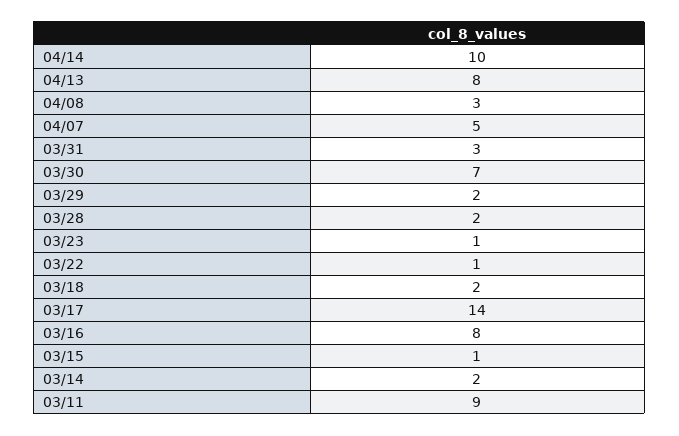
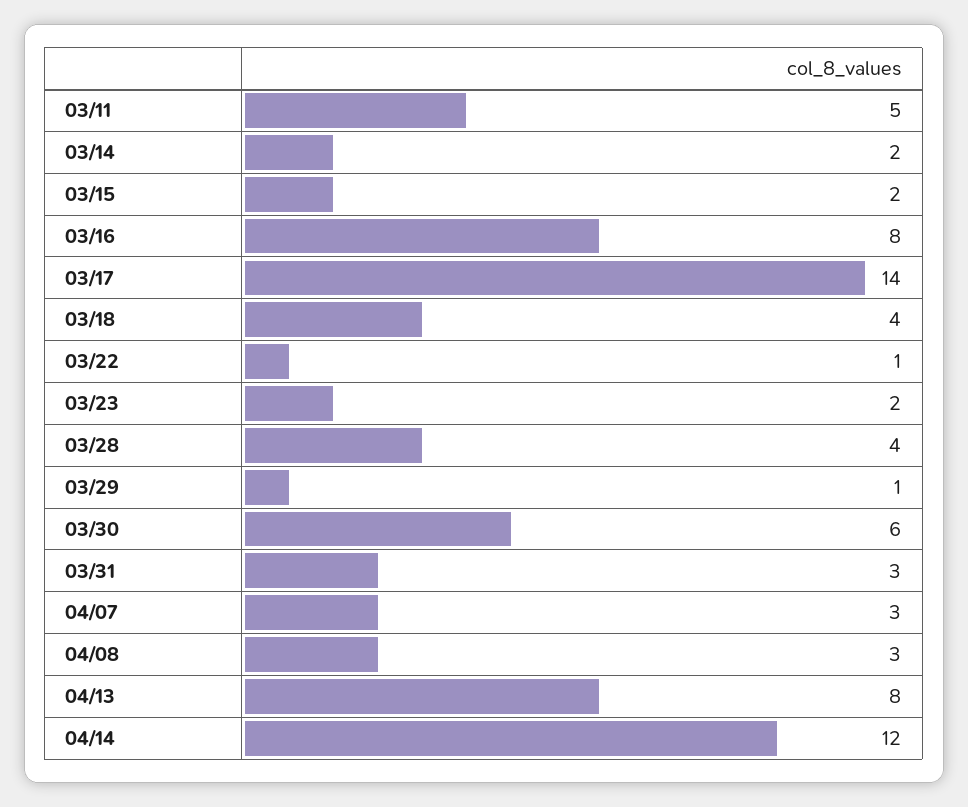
04/14: 10 -> 12
04/07: 5 -> 3
03/30: 7 -> 6
03/29: 2 -> 1
03/28: 2 -> 4
03/23: 1 -> 2
03/18: 2 -> 4
03/15: 1 -> 2
03/11: 9 -> 5

